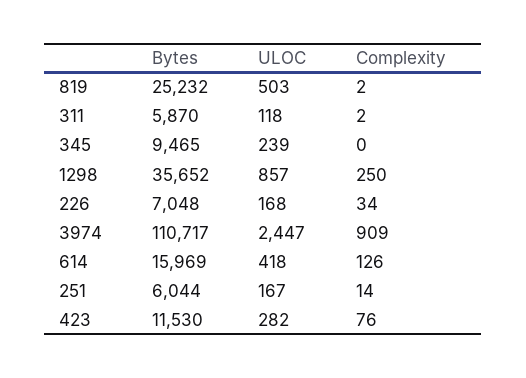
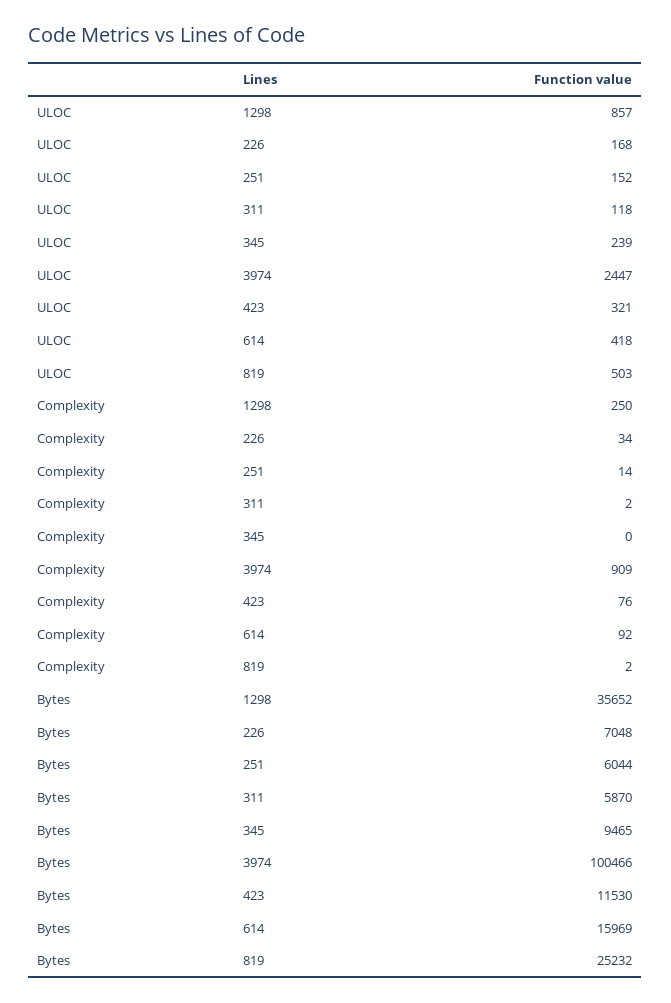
Bytes, 3974: 110717 -> 100466
Complexity, 614: 126 -> 92
ULOC, 251: 167 -> 152
ULOC, 423: 282 -> 321

